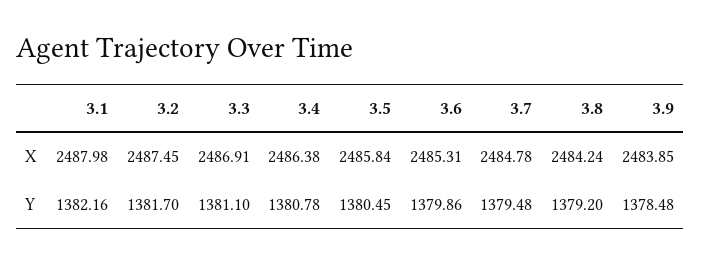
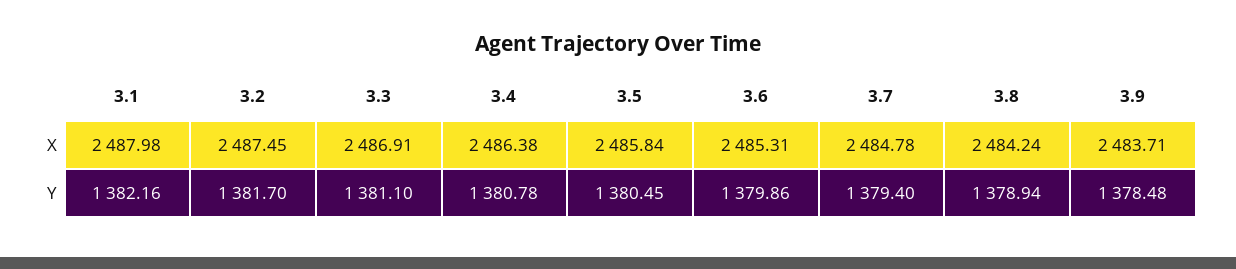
3.9, X: 2483.85 -> 2483.71
3.7, Y: 1379.48 -> 1379.4
3.8, Y: 1379.2 -> 1378.94

